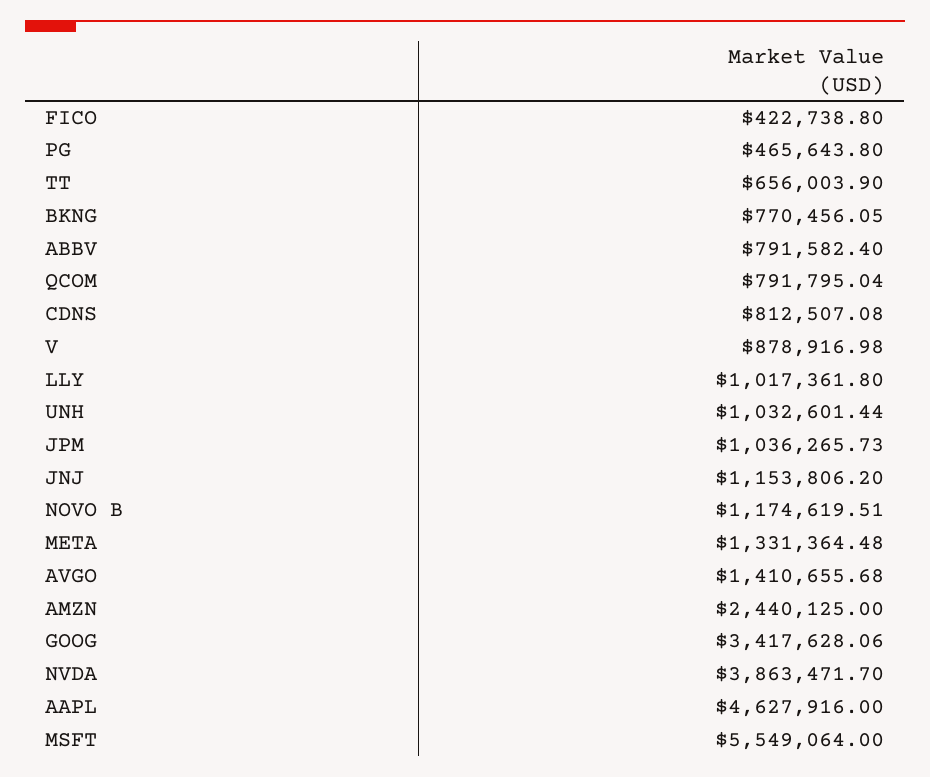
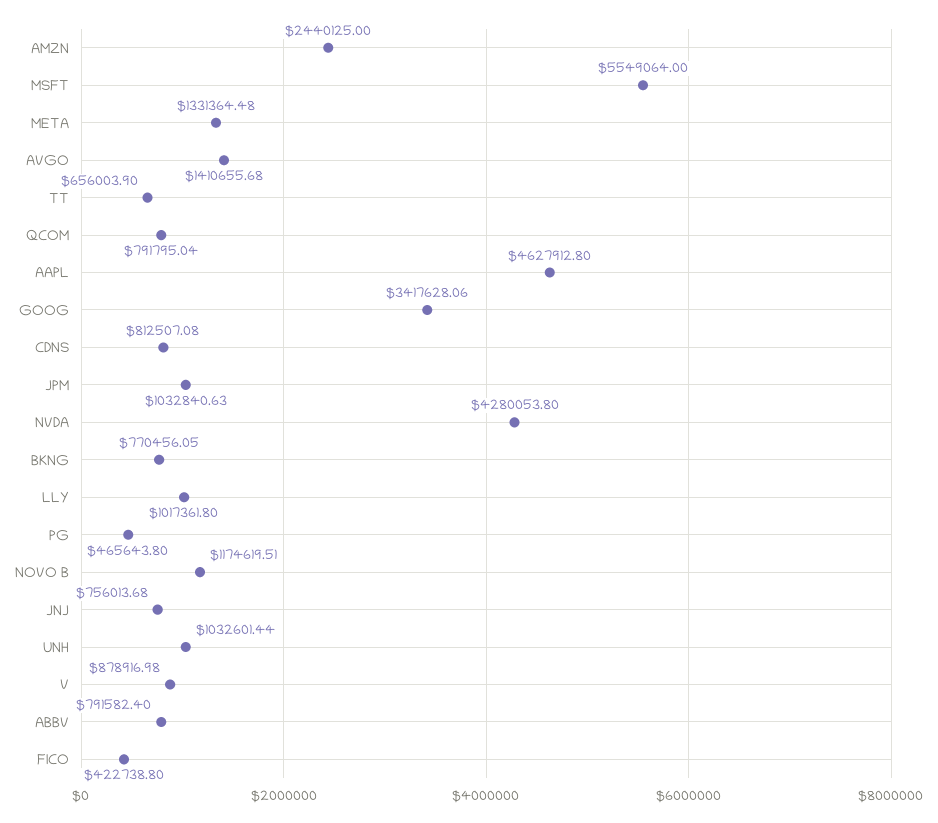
JPM: 1036265.73 -> 1032840.63
JNJ: 1153806.2 -> 756013.68
NVDA: 3863471.7 -> 4280053.8
AAPL: 4627916 -> 4627912.8

